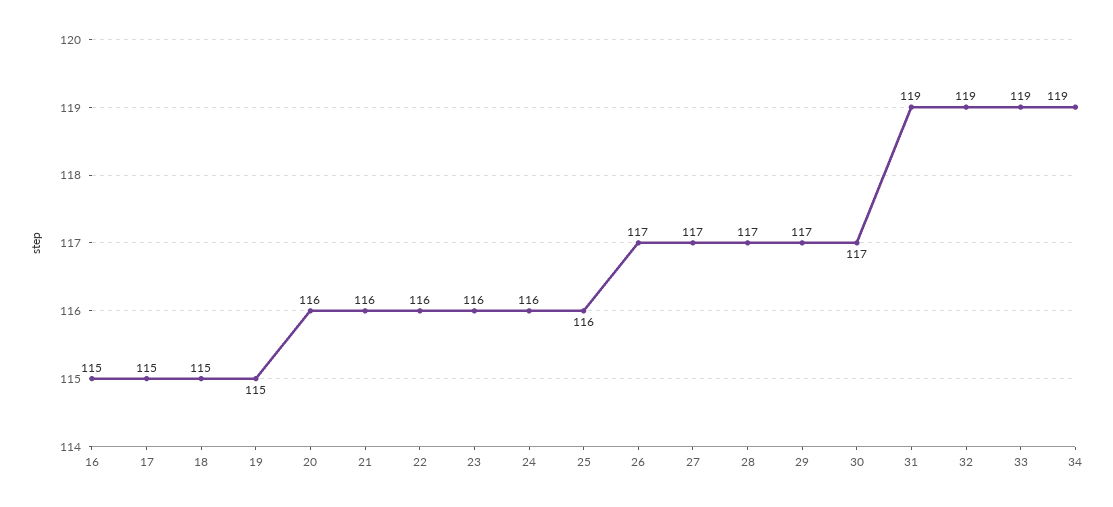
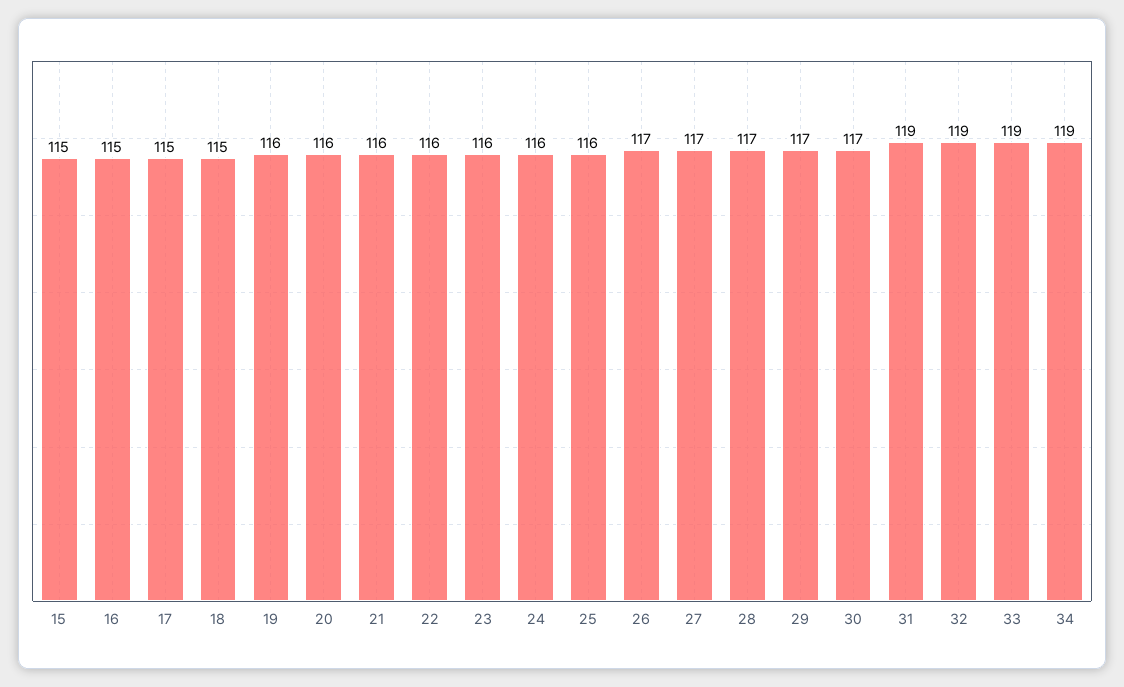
19: 115 -> 116
15: none -> 115

